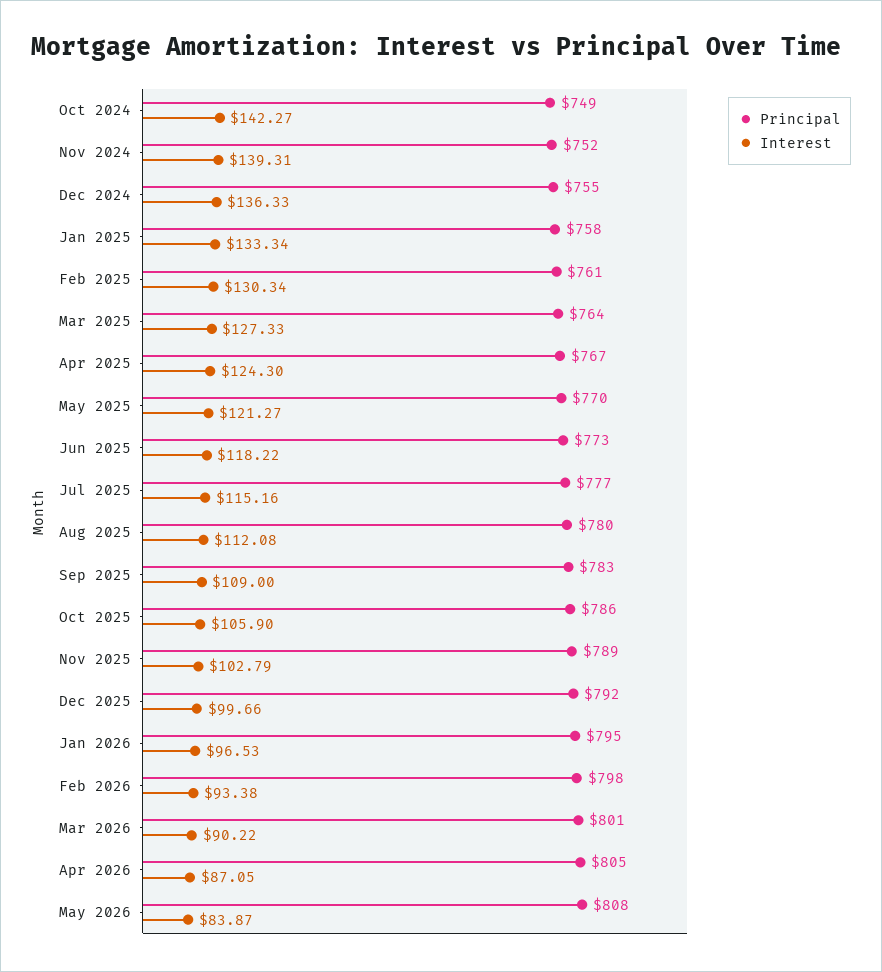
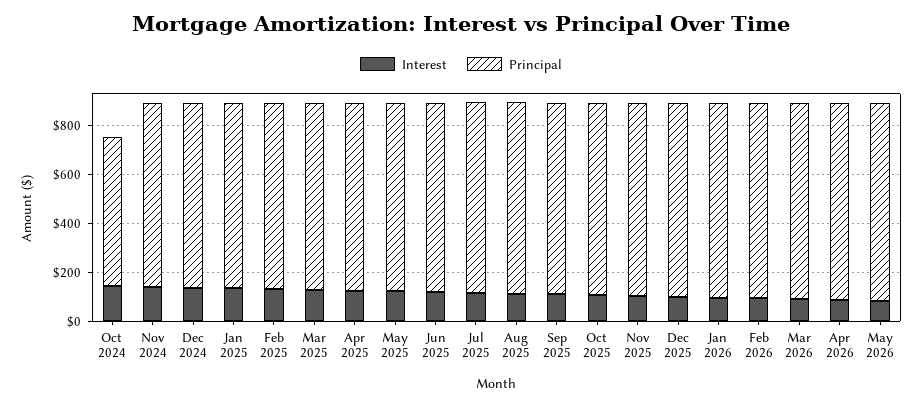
Principal, Oct 2024: 749 -> 600

